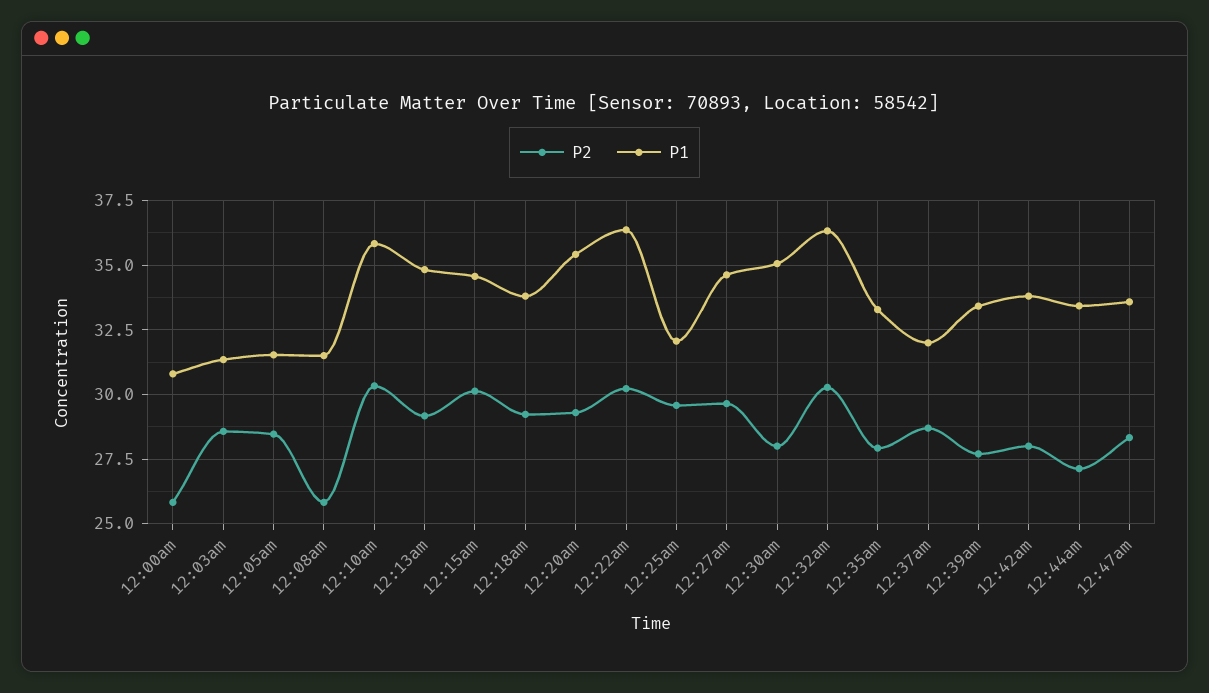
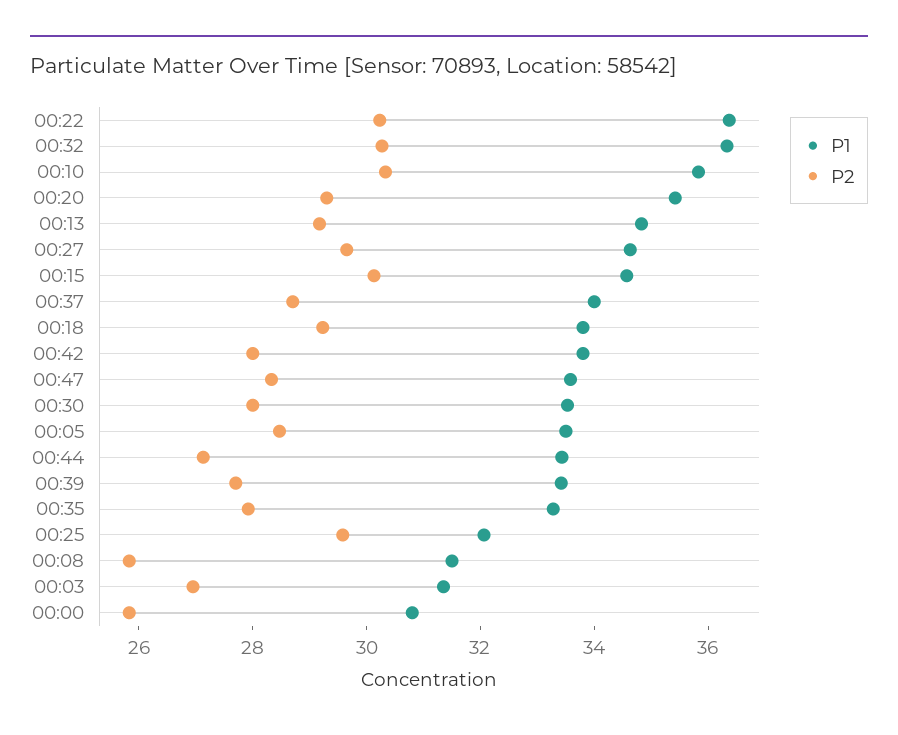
P2, 12:03am: 28.5 -> 27
P1, 12:05am: 31.5 -> 33.5
P1, 12:30am: 35 -> 33.5
P1, 12:37am: 32 -> 34

